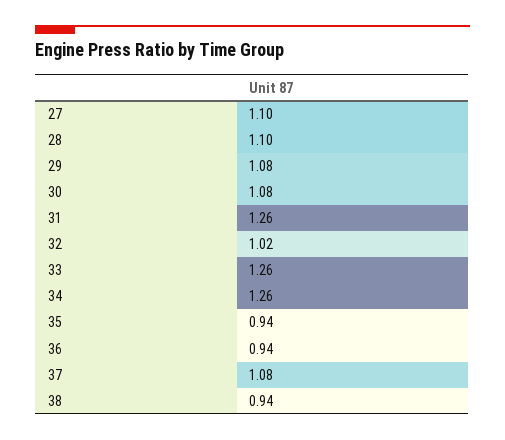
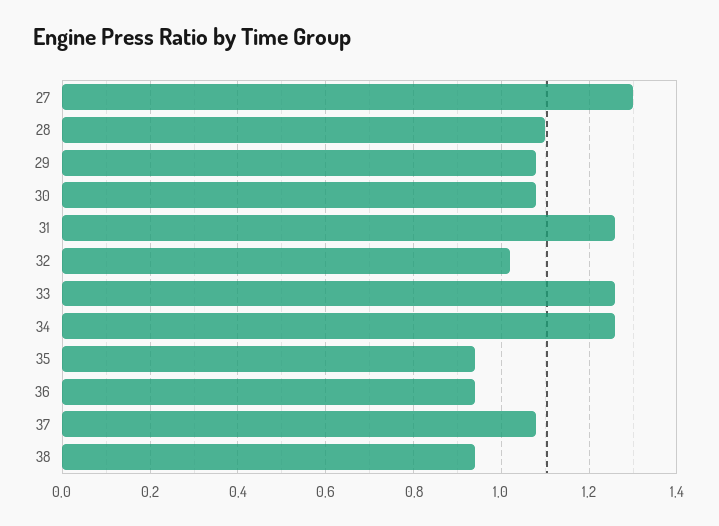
27: 1.1 -> 1.3

